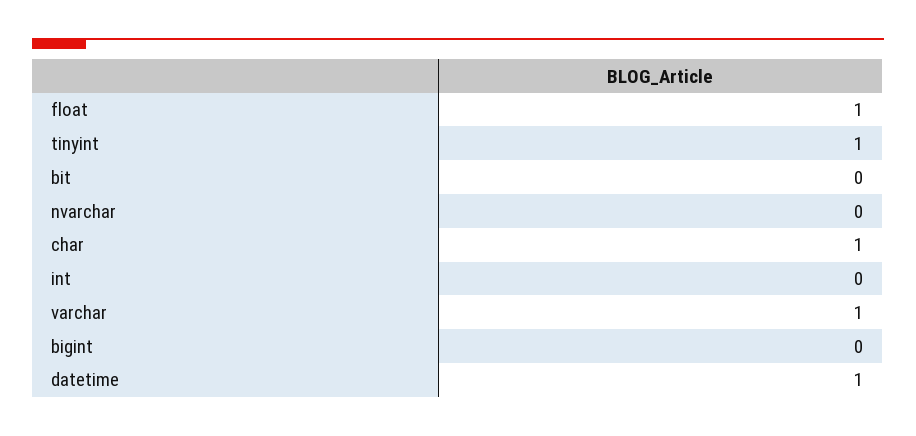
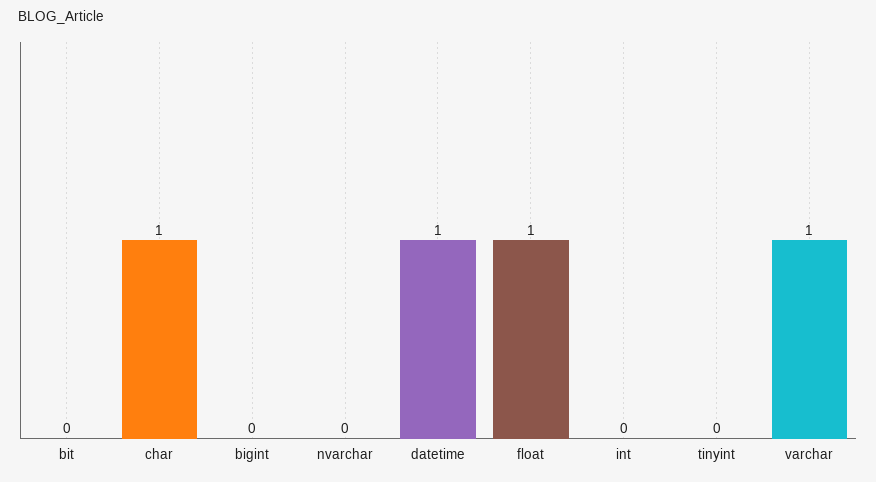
tinyint: 1 -> 0

